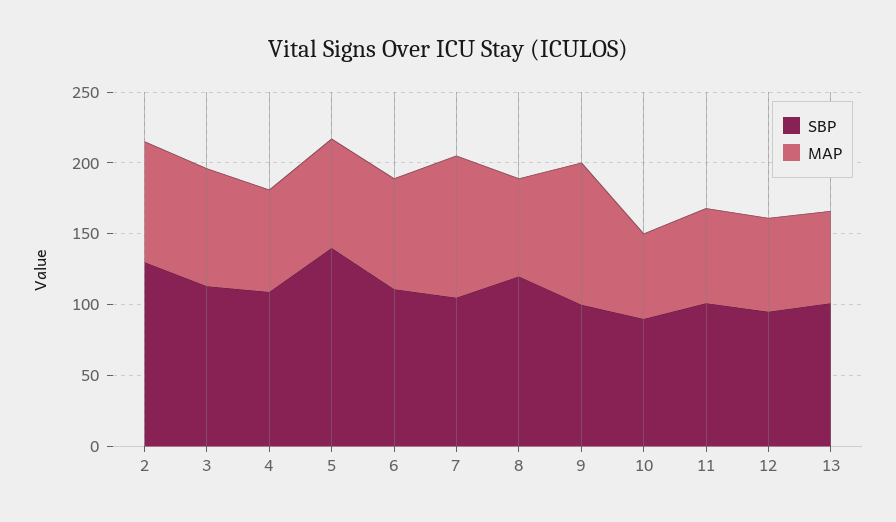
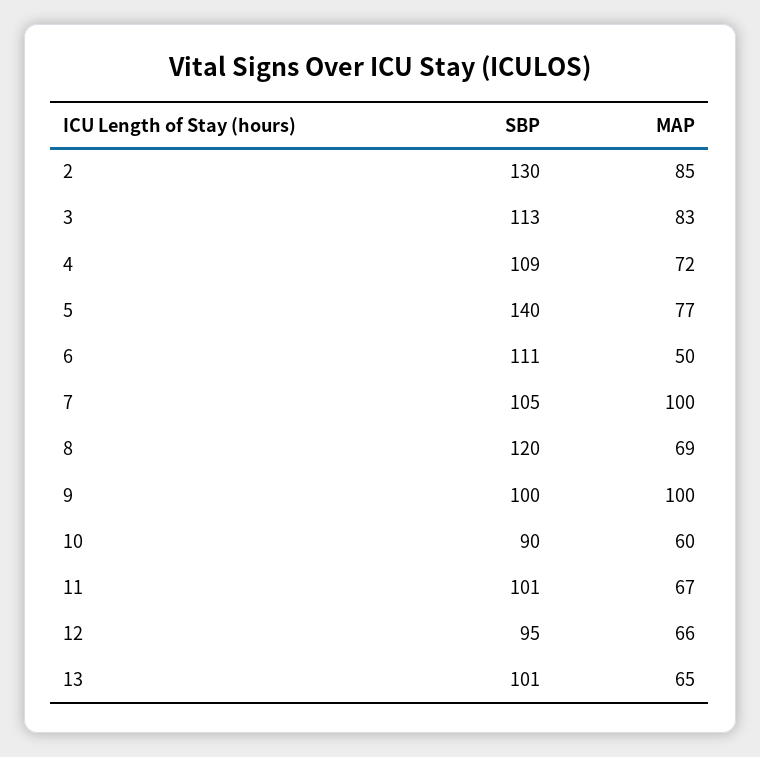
MAP, 6: 80 -> 50

